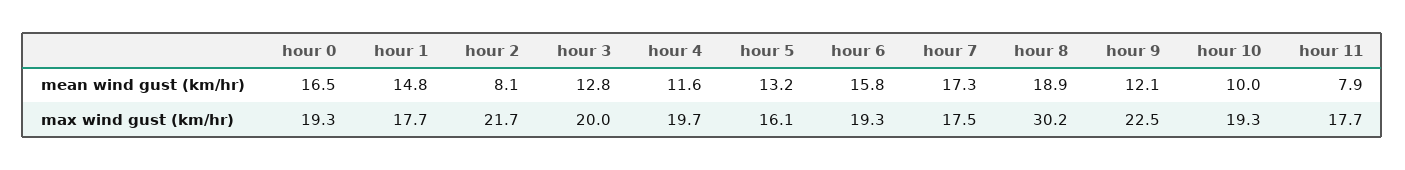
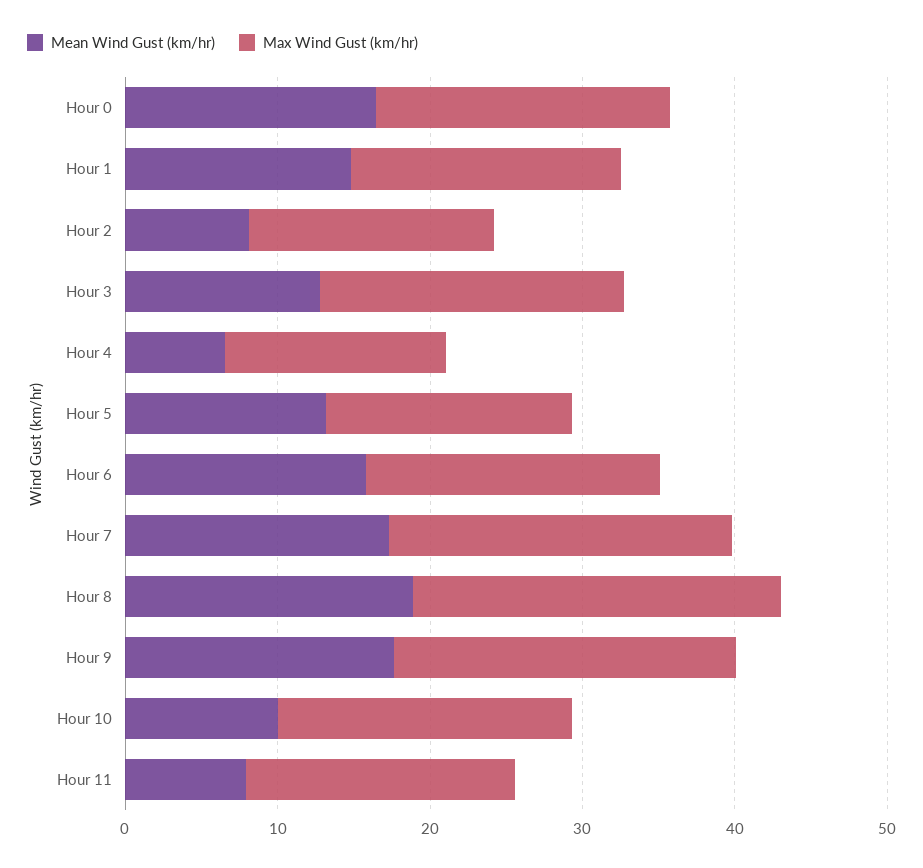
mean wind gust (km/hr), hour 4: 11.6 -> 6
mean wind gust (km/hr), hour 9: 12.1 -> 18
max wind gust (km/hr), hour 2: 21.7 -> 16
max wind gust (km/hr), hour 4: 19.7 -> 14
max wind gust (km/hr), hour 7: 17.5 -> 22
max wind gust (km/hr), hour 8: 30.2 -> 24

